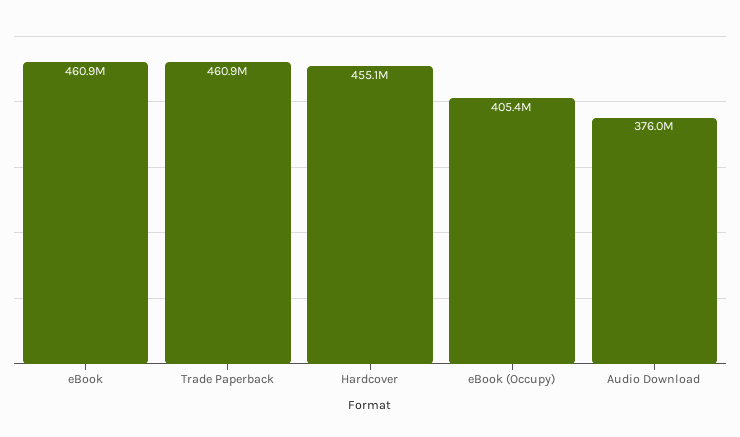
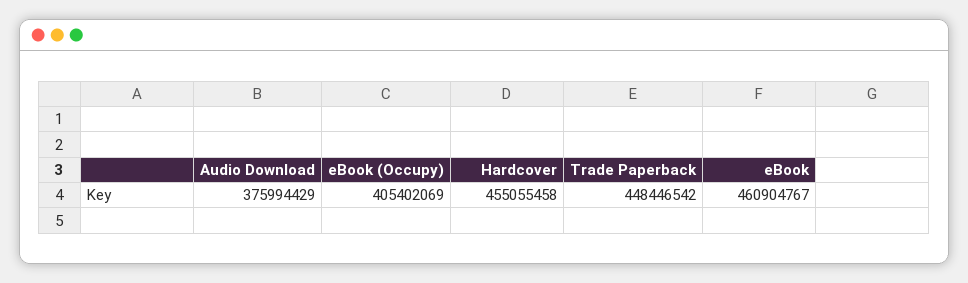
Trade Paperback: 460900000 -> 448446542

